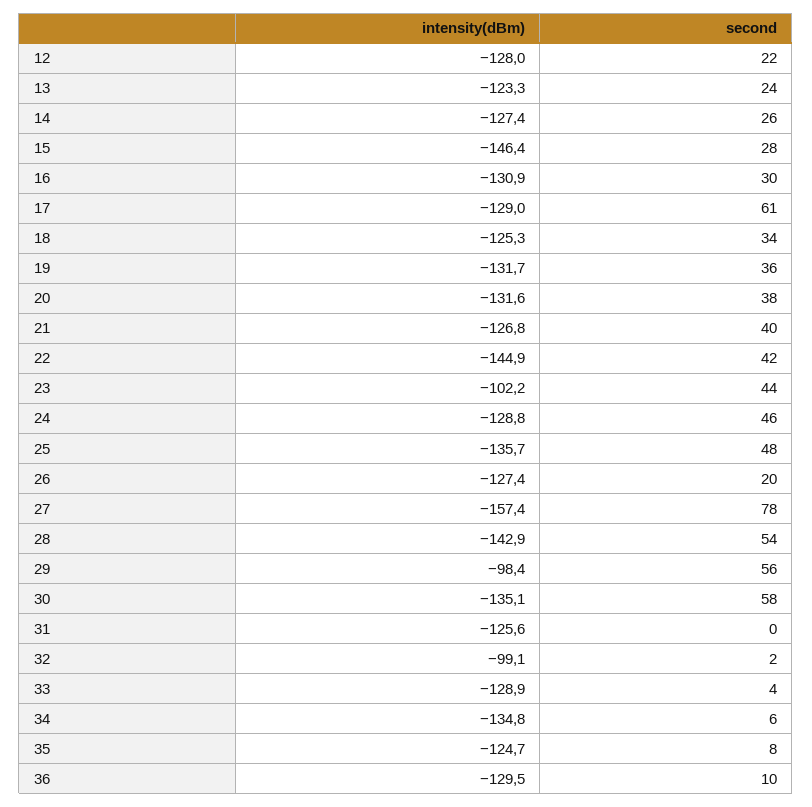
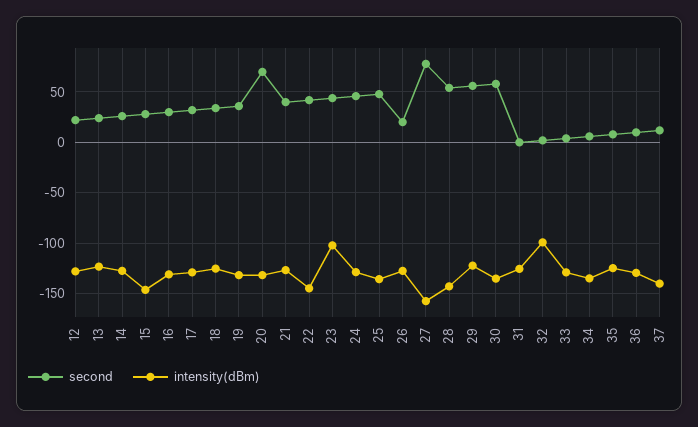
second, 17: 61 -> 30
second, 20: 38 -> 70
intensity(dBm), 29: -98.4 -> -120
second, 37: none -> 10
intensity(dBm), 37: none -> -140

